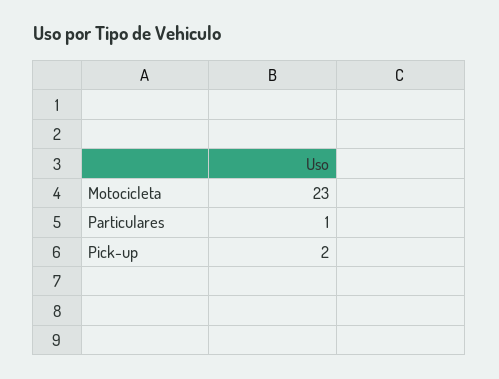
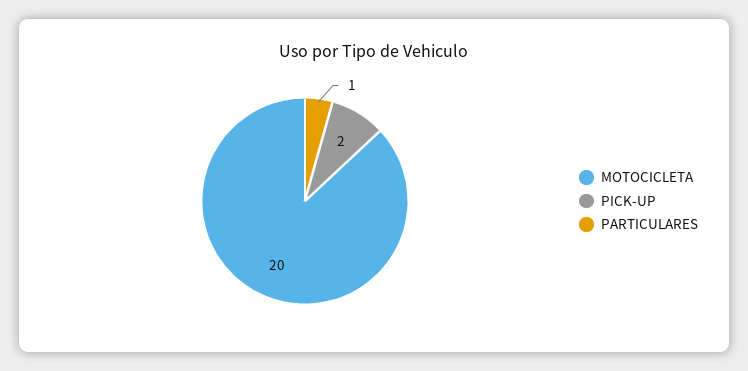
Motocicleta: 23 -> 20

